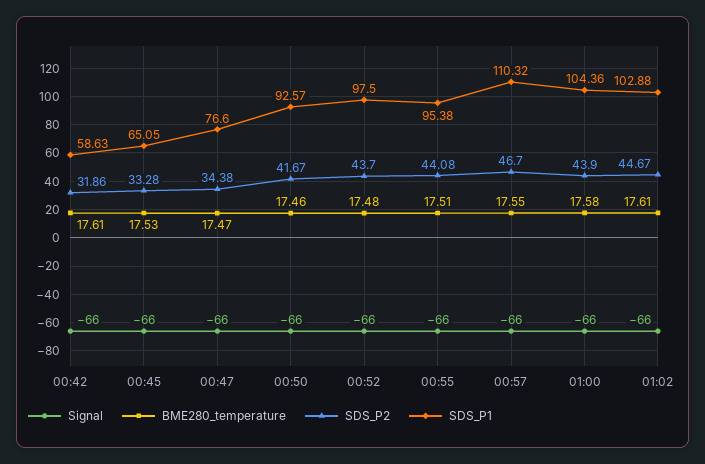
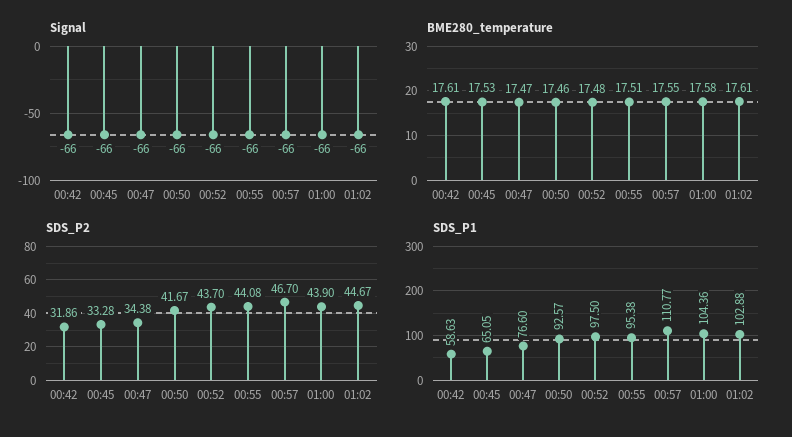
SDS_P1, 00:57: 110.32 -> 110.77

